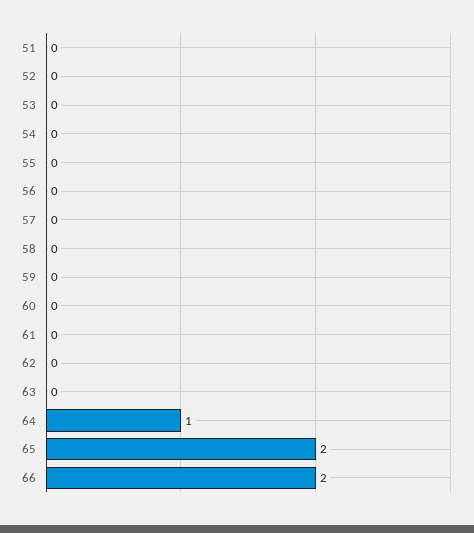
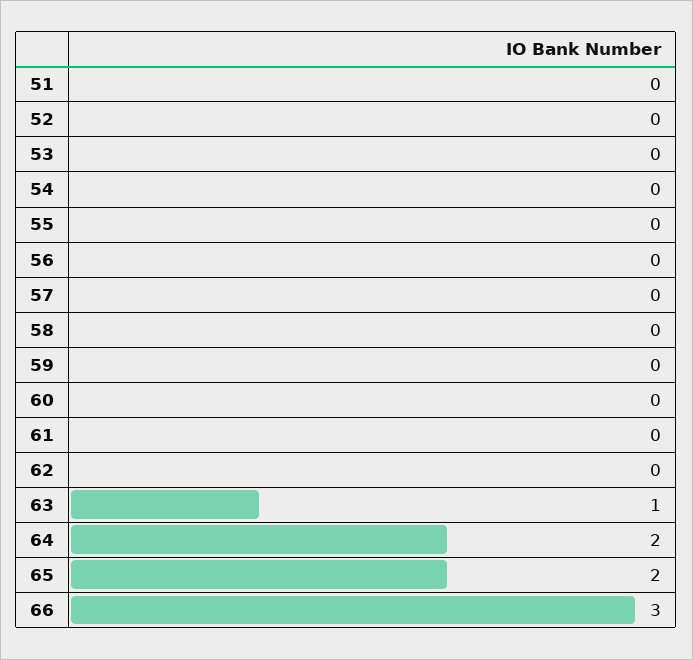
63: 0 -> 1
64: 1 -> 2
66: 2 -> 3

